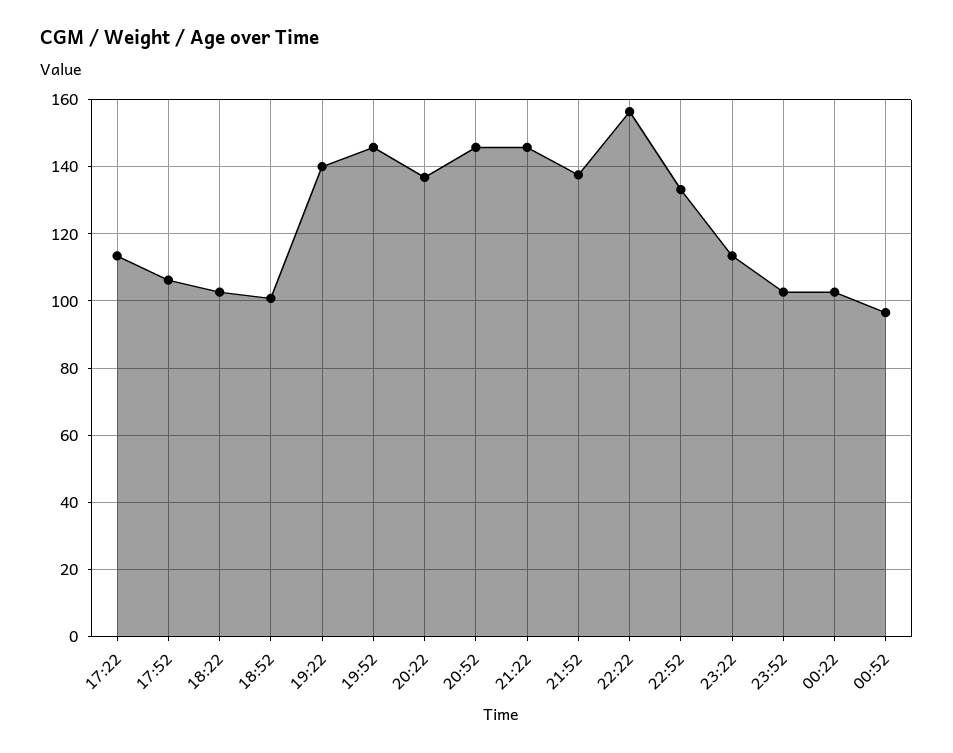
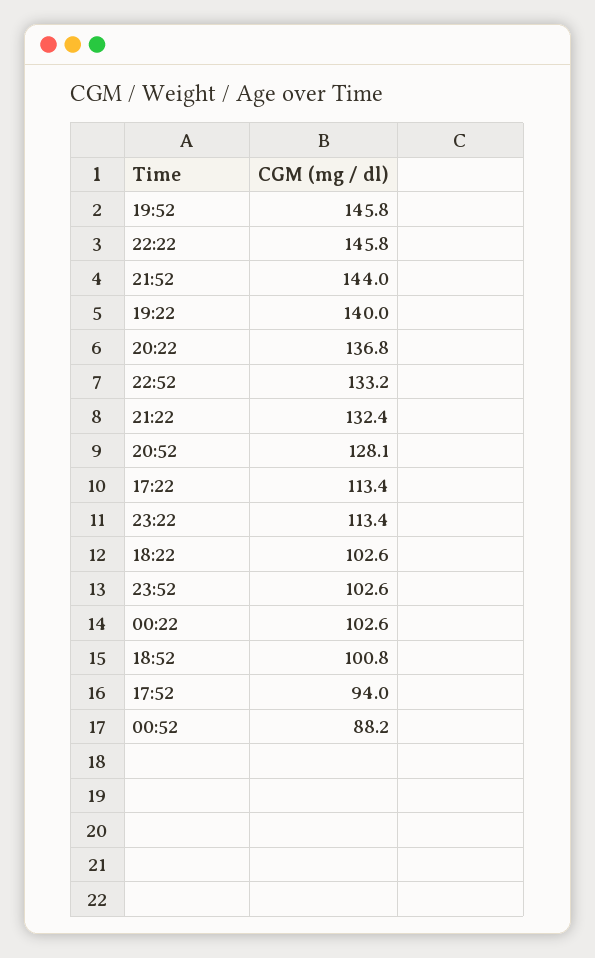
17:52: 106 -> 94
20:52: 146 -> 128.1
21:22: 146 -> 132.4
21:52: 138 -> 144
22:22: 156 -> 145.8
00:52: 96 -> 88.2

